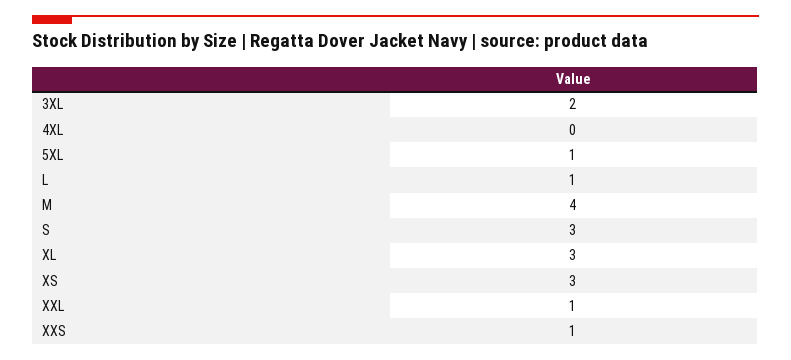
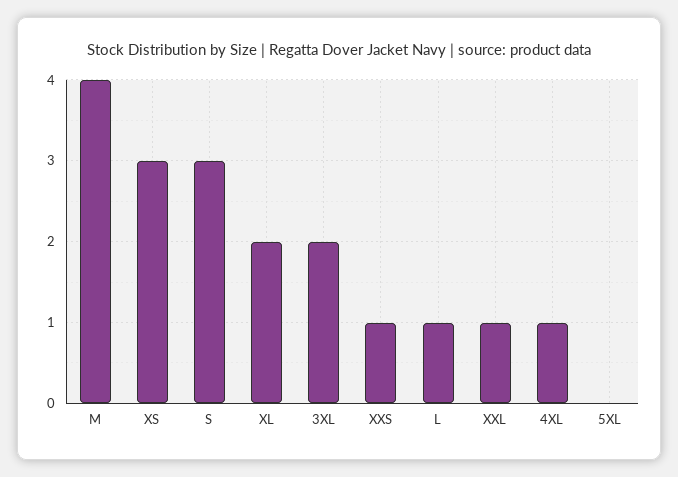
4XL: 0 -> 1
5XL: 1 -> 0
XL: 3 -> 2

